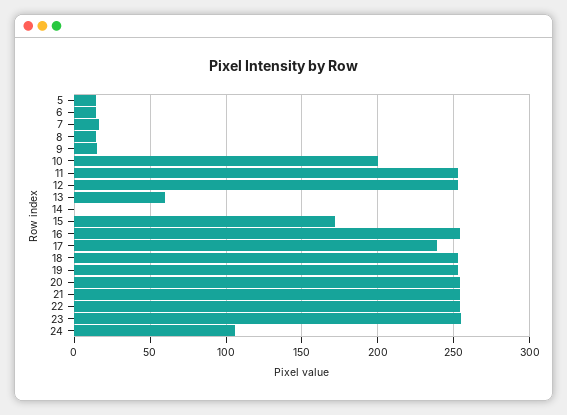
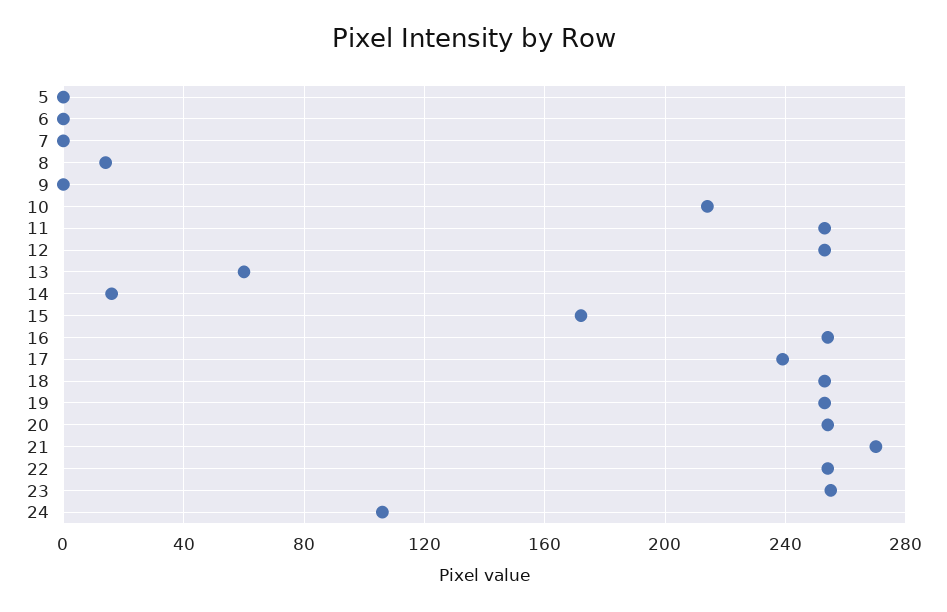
5: 15 -> 0
6: 15 -> 0
7: 15 -> 0
9: 15 -> 0
10: 200 -> 215
14: 0 -> 15
21: 255 -> 270

